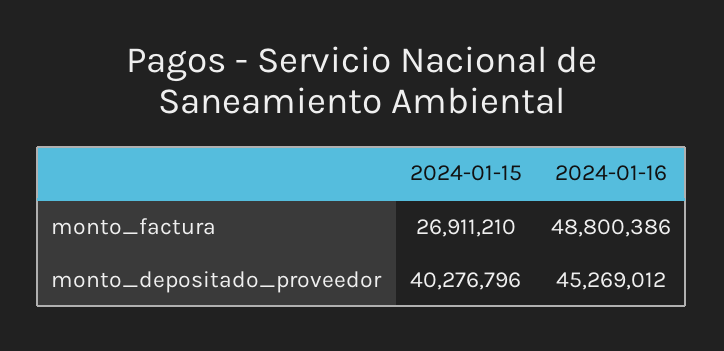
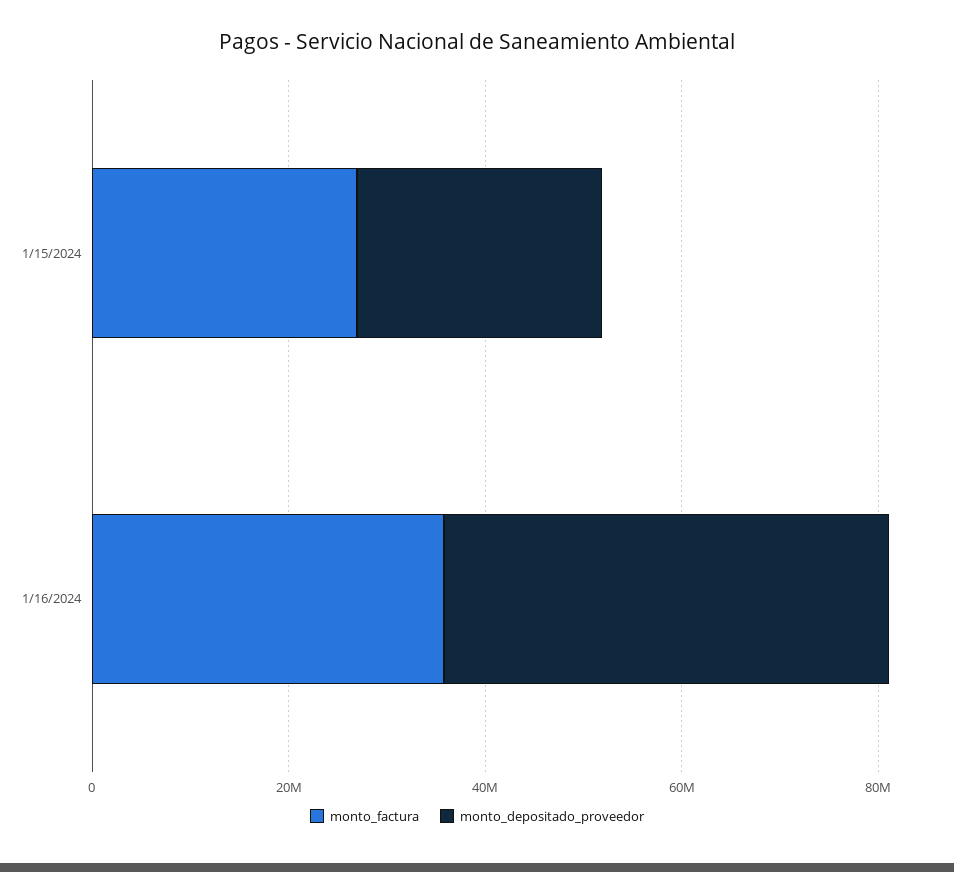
monto_factura, 2024-01-16: 48800386 -> 35000000
monto_depositado_proveedor, 2024-01-15: 40276796 -> 25000000

